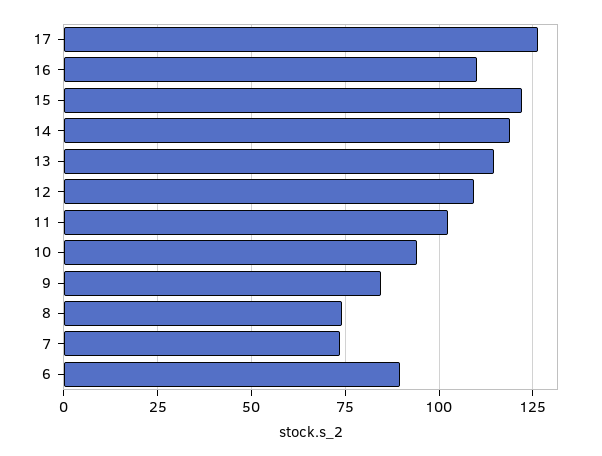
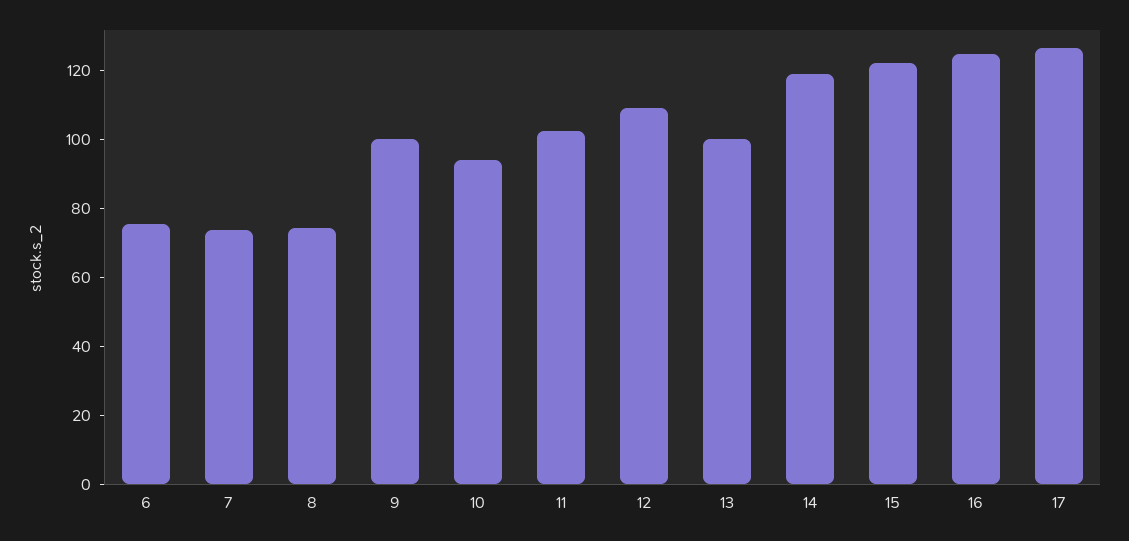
16: 110 -> 125
13: 115 -> 100
9: 85 -> 100
6: 90 -> 75

